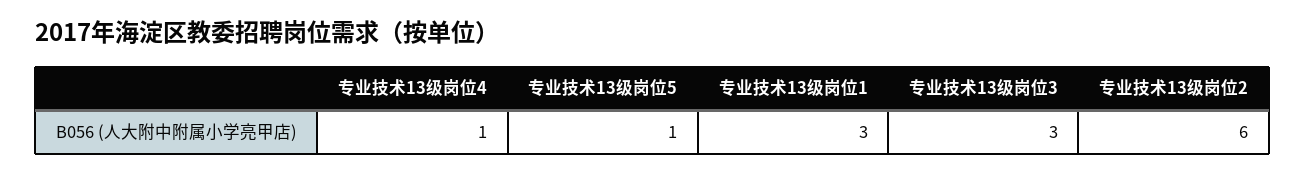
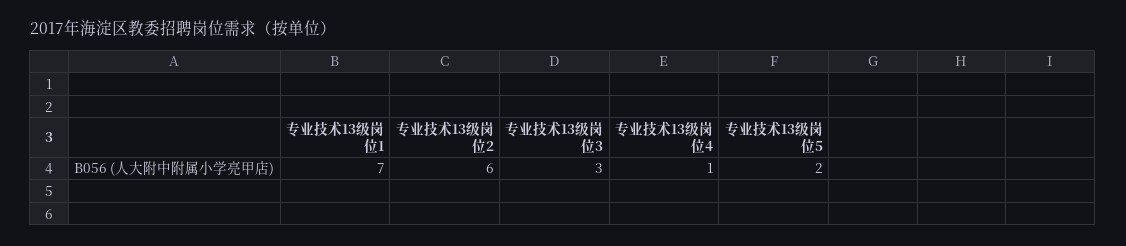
专业技术13级岗位5: 1 -> 2
专业技术13级岗位1: 3 -> 7

